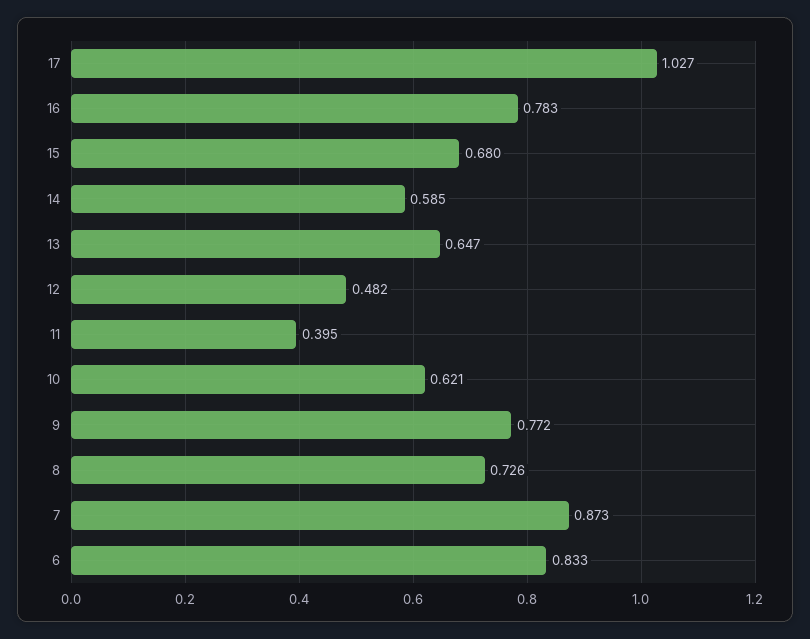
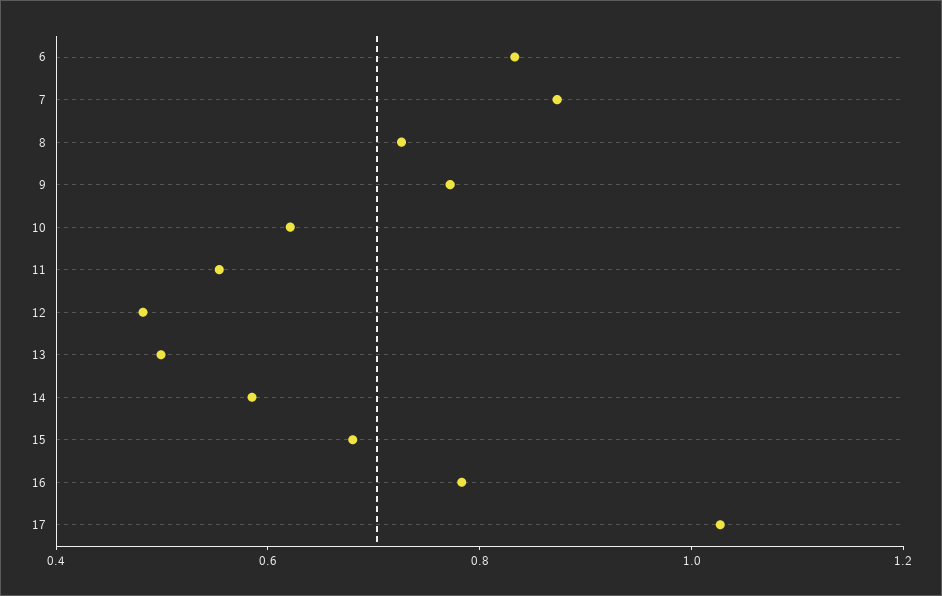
13: 0.647 -> 0.5
11: 0.395 -> 0.55

